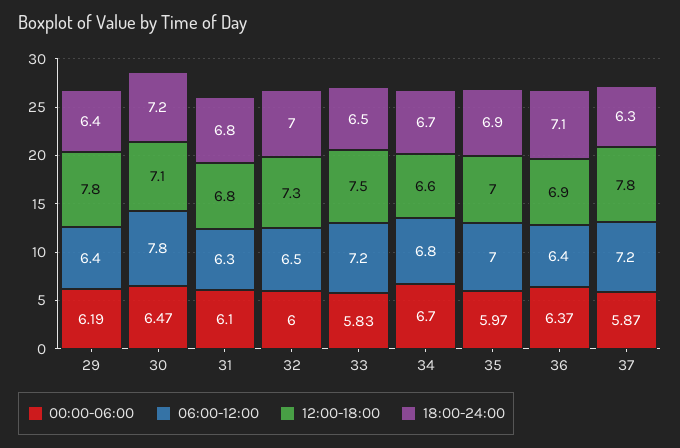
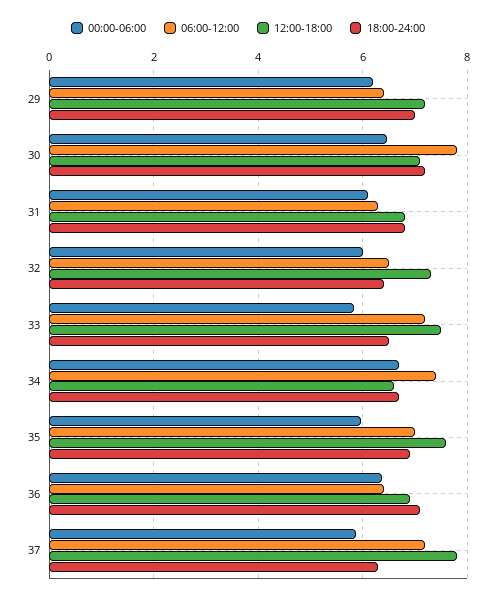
12:00-18:00, 29: 7.8 -> 7.2
18:00-24:00, 29: 6.4 -> 7
18:00-24:00, 32: 7 -> 6.4
06:00-12:00, 34: 6.8 -> 7.4
12:00-18:00, 35: 7 -> 7.6

